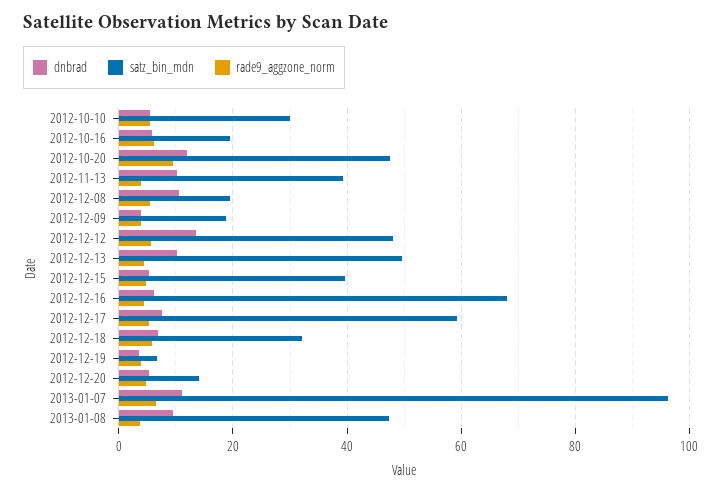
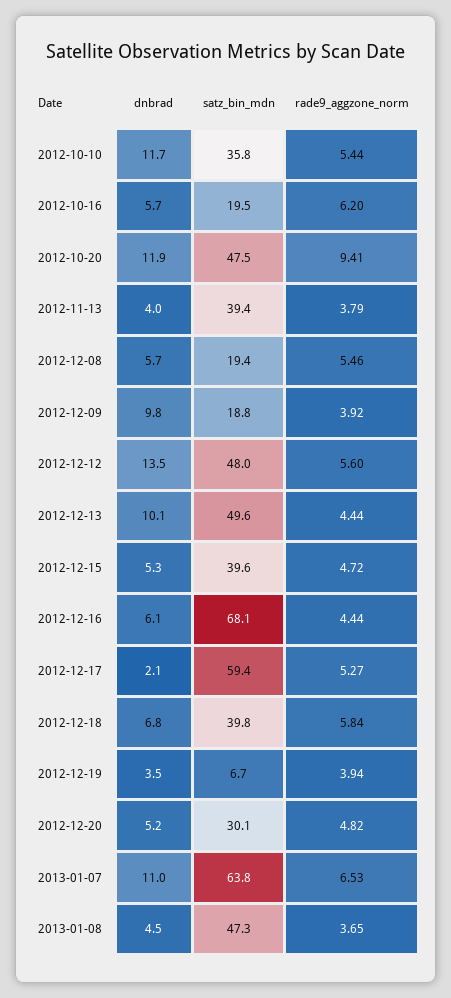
dnbrad, 2012-10-10: 6 -> 11.7
satz_bin_mdn, 2012-10-10: 30 -> 35.8
dnbrad, 2012-11-13: 10 -> 4
dnbrad, 2012-12-08: 10 -> 5.7
dnbrad, 2012-12-09: 4 -> 9.8
dnbrad, 2012-12-17: 8 -> 2.1
satz_bin_mdn, 2012-12-18: 32 -> 39.8
satz_bin_mdn, 2012-12-20: 14 -> 30.1
satz_bin_mdn, 2013-01-07: 96 -> 63.8
dnbrad, 2013-01-08: 10 -> 4.5

